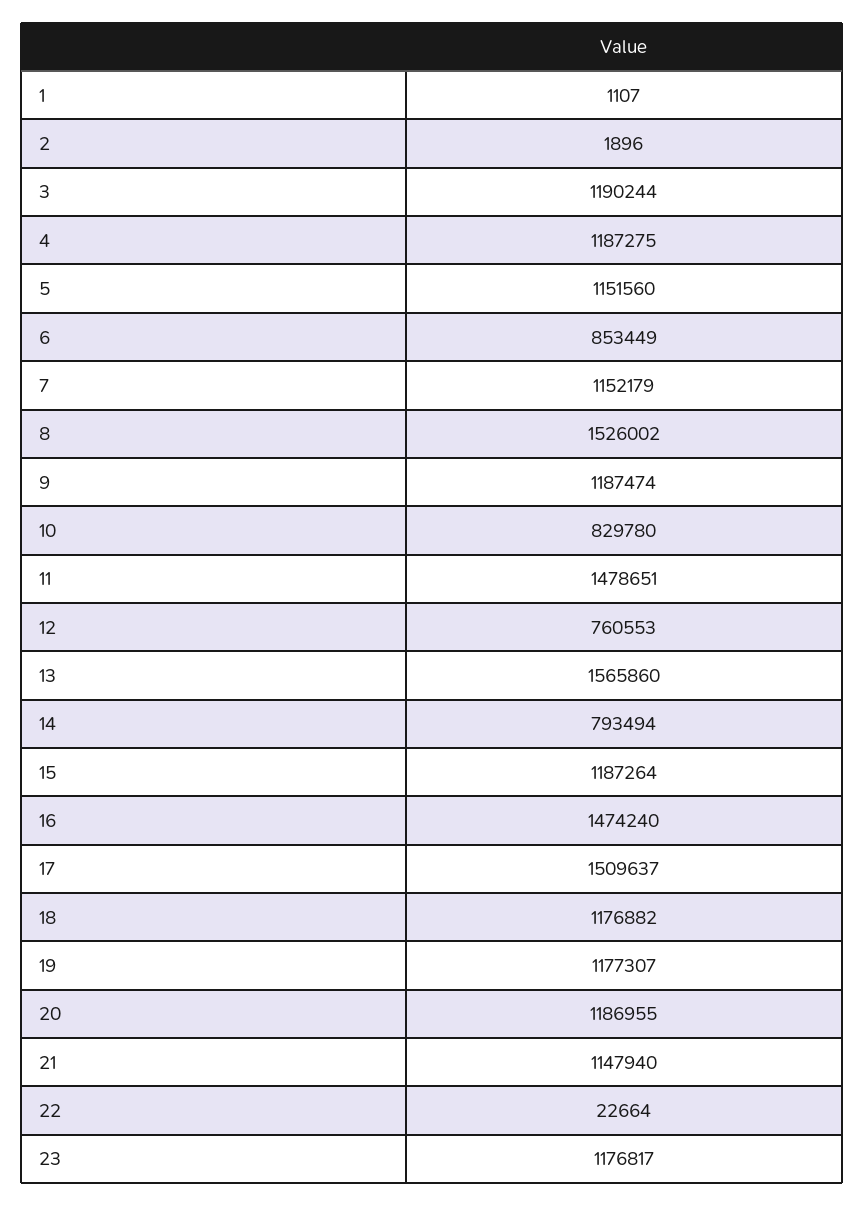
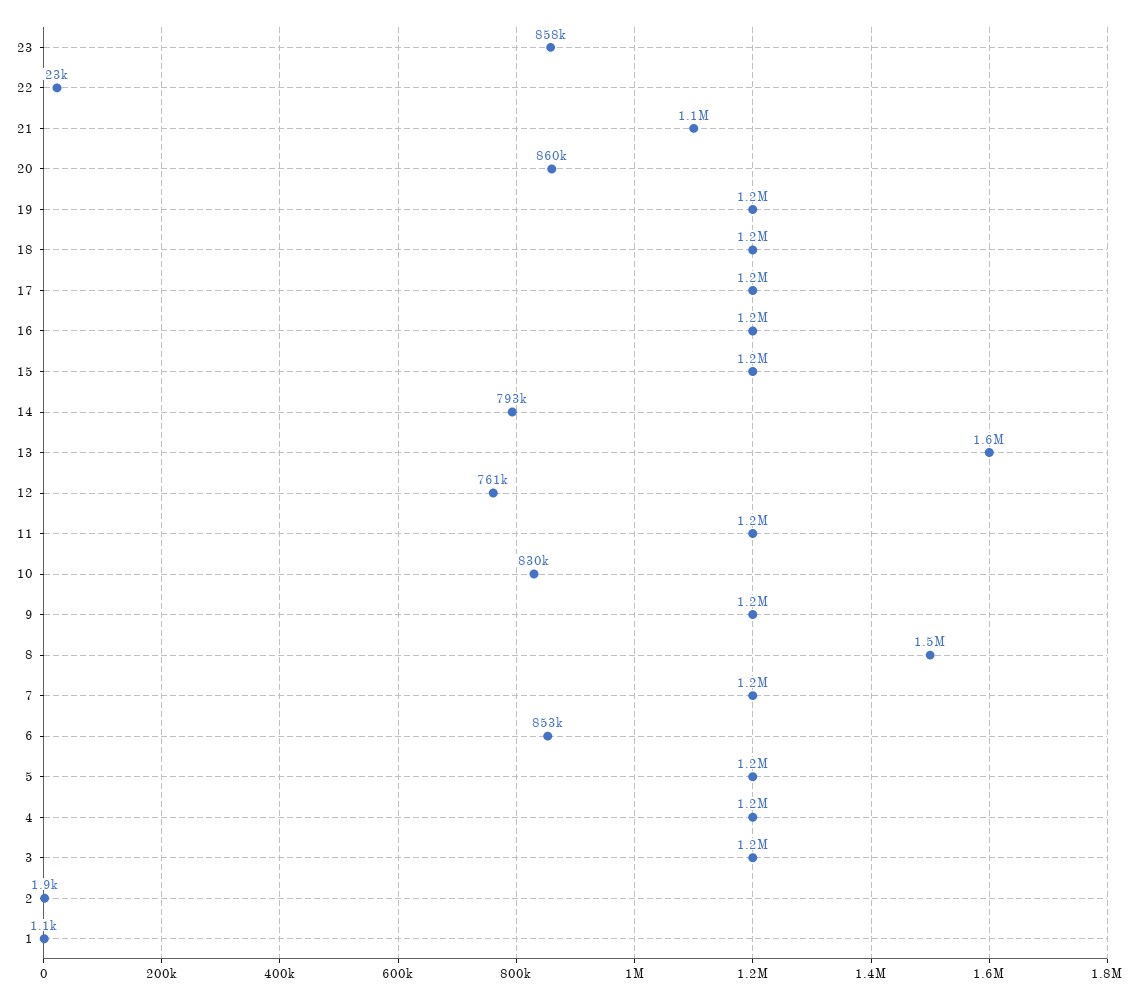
11: 1478651 -> 1200000
16: 1474240 -> 1200000
17: 1509637 -> 1200000
20: 1186955 -> 860000
23: 1176817 -> 858000

